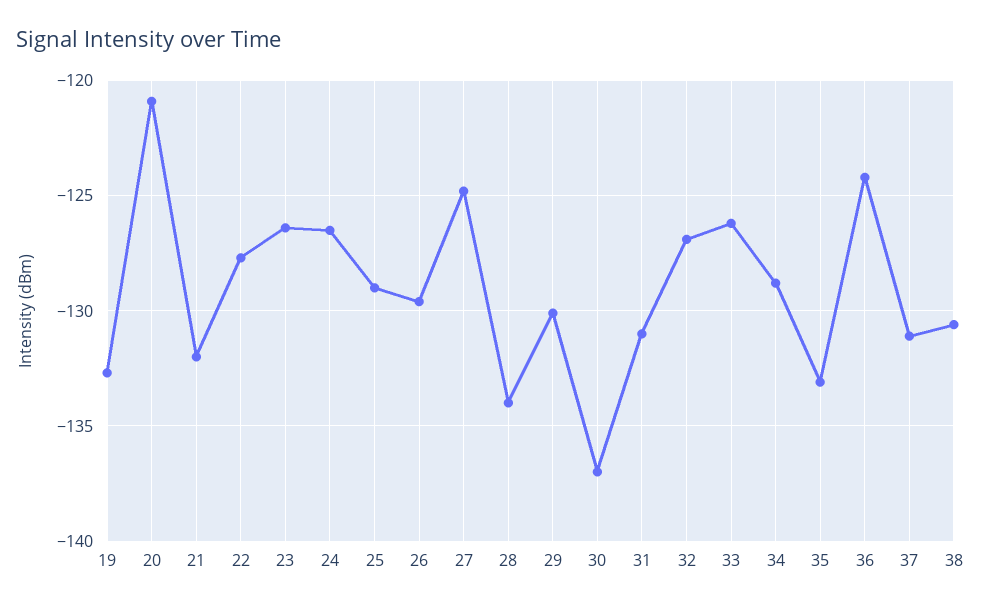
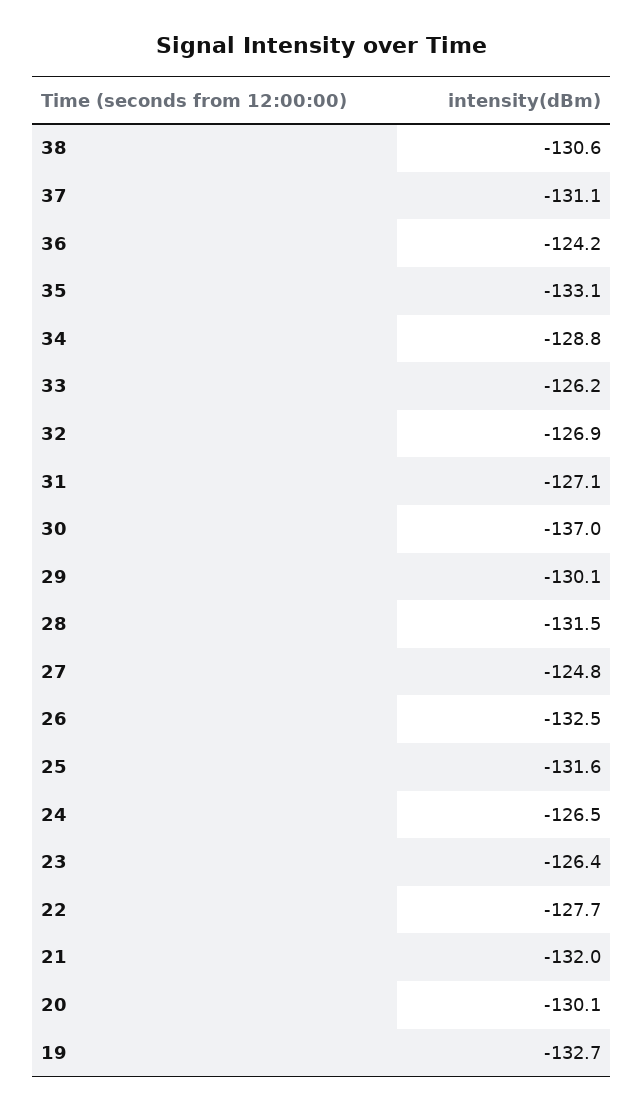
20: -121 -> -130.1
25: -129 -> -131.6
26: -129.5 -> -132.5
28: -134 -> -131.5
31: -131 -> -127.1

